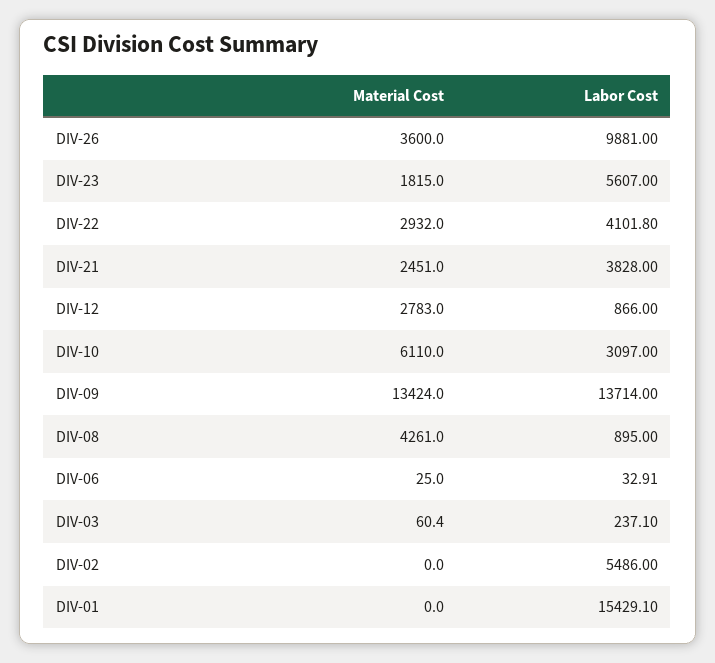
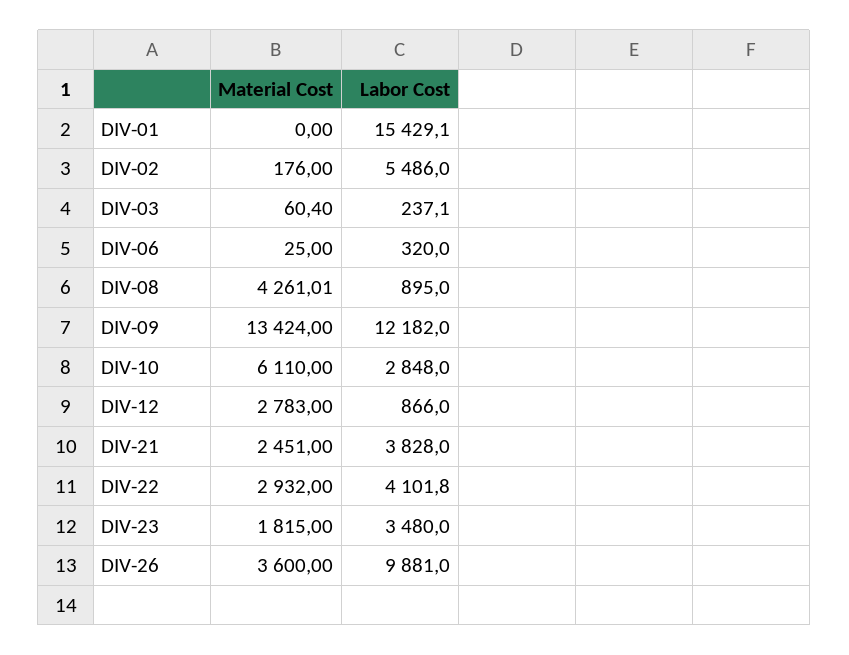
Labor Cost, DIV-23: 5607 -> 3480
Labor Cost, DIV-10: 3097 -> 2848
Labor Cost, DIV-09: 13714 -> 12182
Material Cost, DIV-08: 4261 -> 4261.01
Labor Cost, DIV-06: 32.91 -> 320
Material Cost, DIV-02: 0 -> 176

